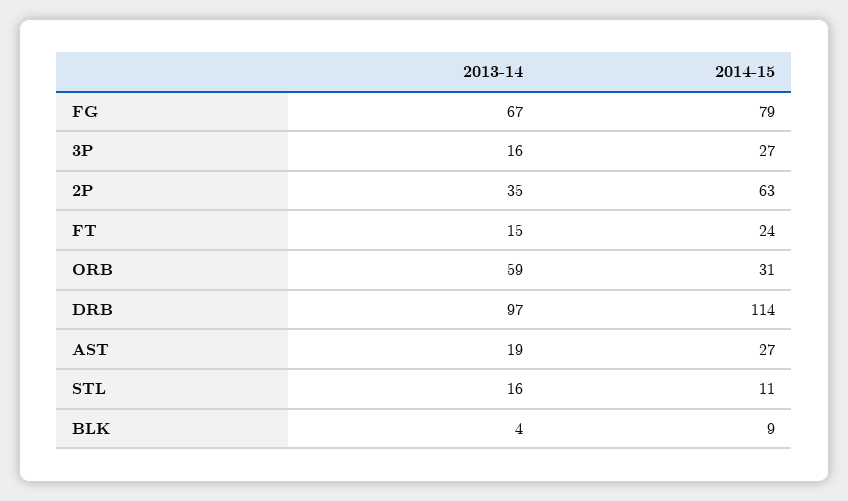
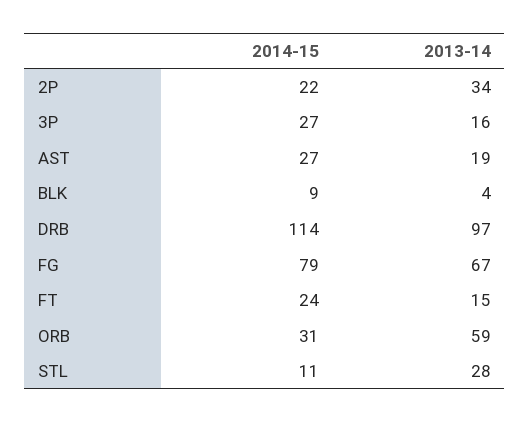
2013-14, 2P: 35 -> 34
2014-15, 2P: 63 -> 22
2013-14, STL: 16 -> 28

